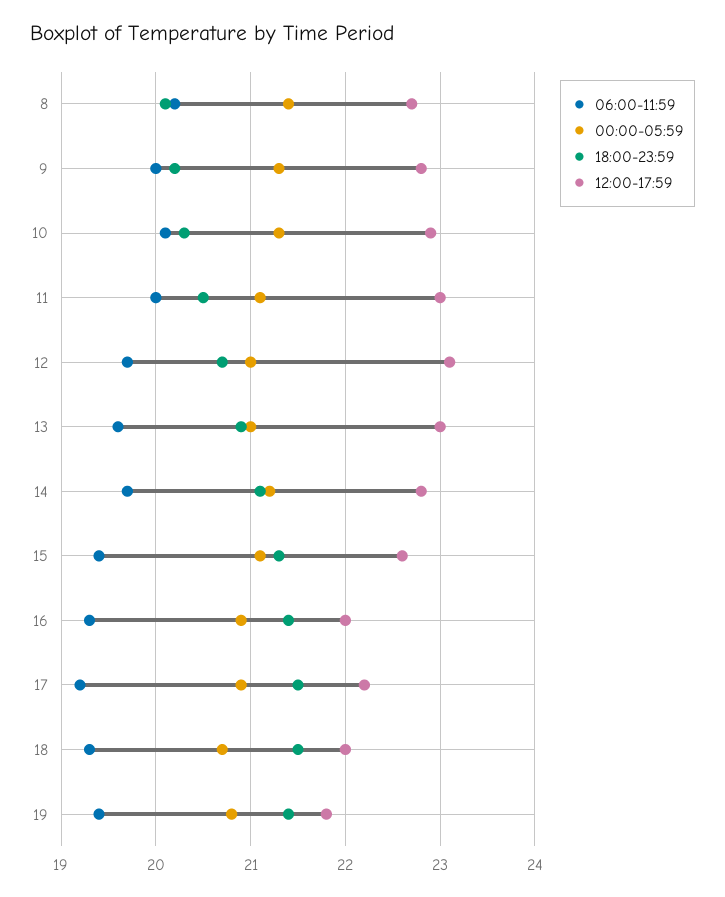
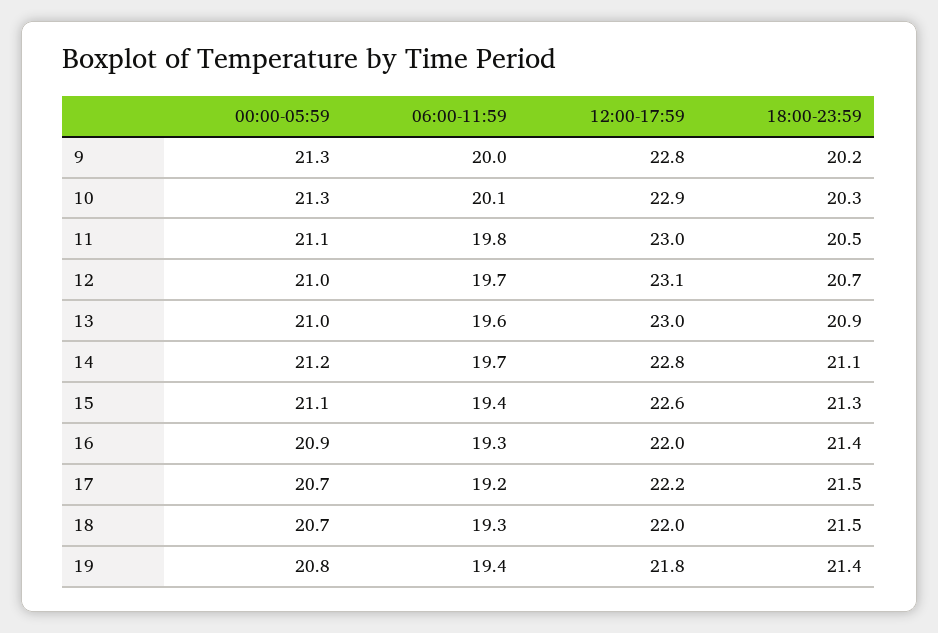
06:00-11:59, 8: 20.2 -> none
00:00-05:59, 8: 21.4 -> none
18:00-23:59, 8: 20.1 -> none
12:00-17:59, 8: 22.7 -> none
06:00-11:59, 11: 20 -> 19.8
00:00-05:59, 17: 20.9 -> 20.7

